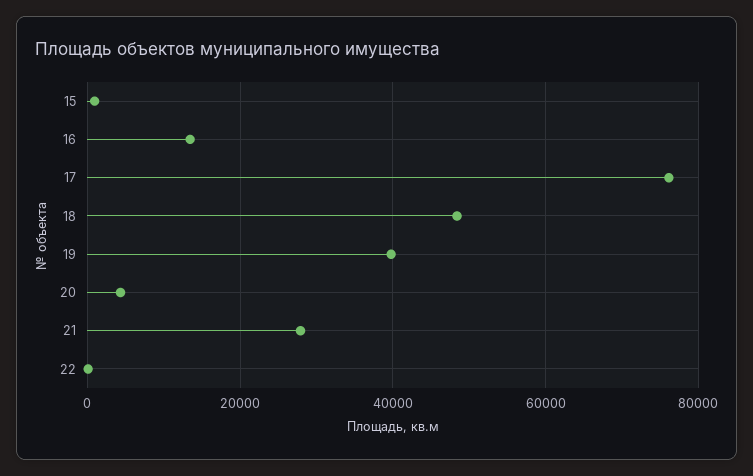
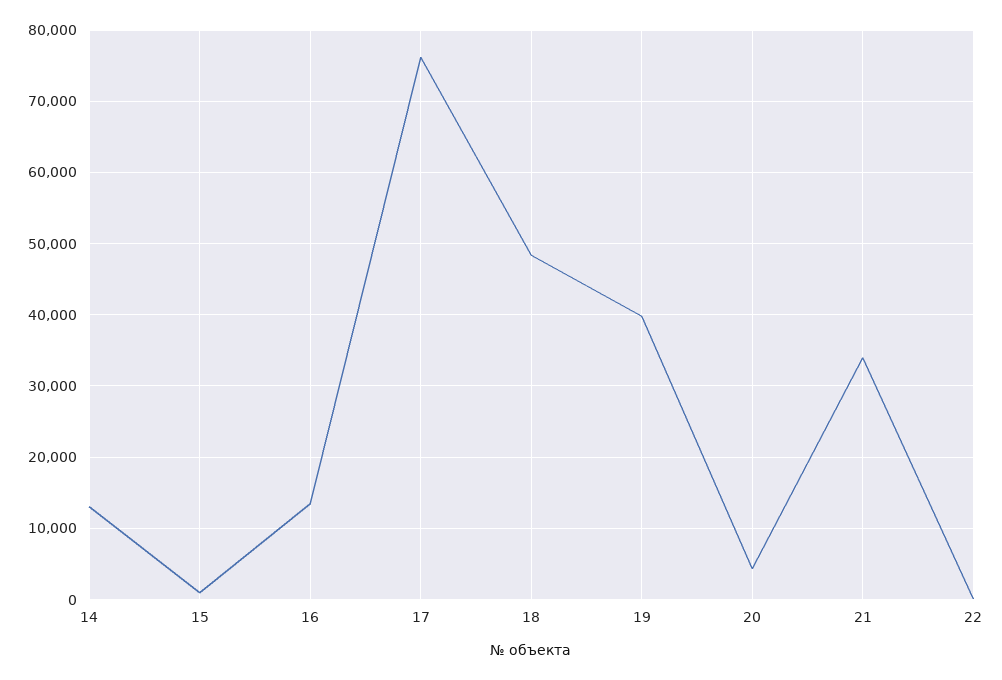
21: 28000 -> 34000
14: none -> 13000

